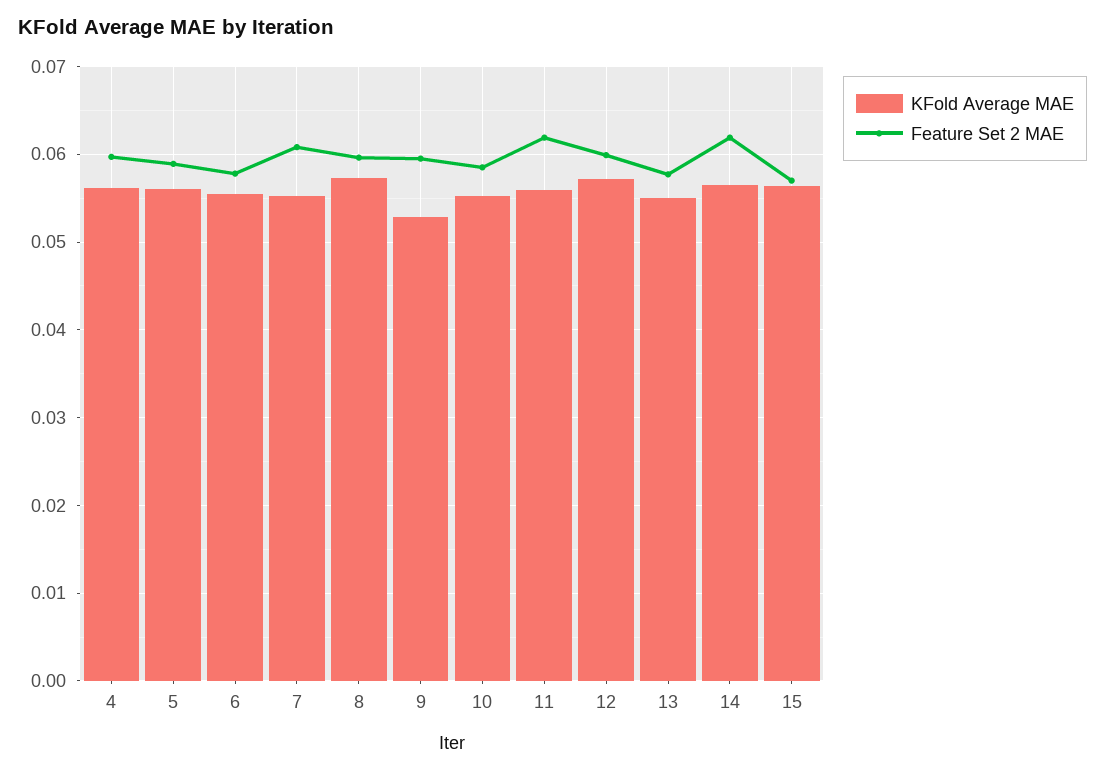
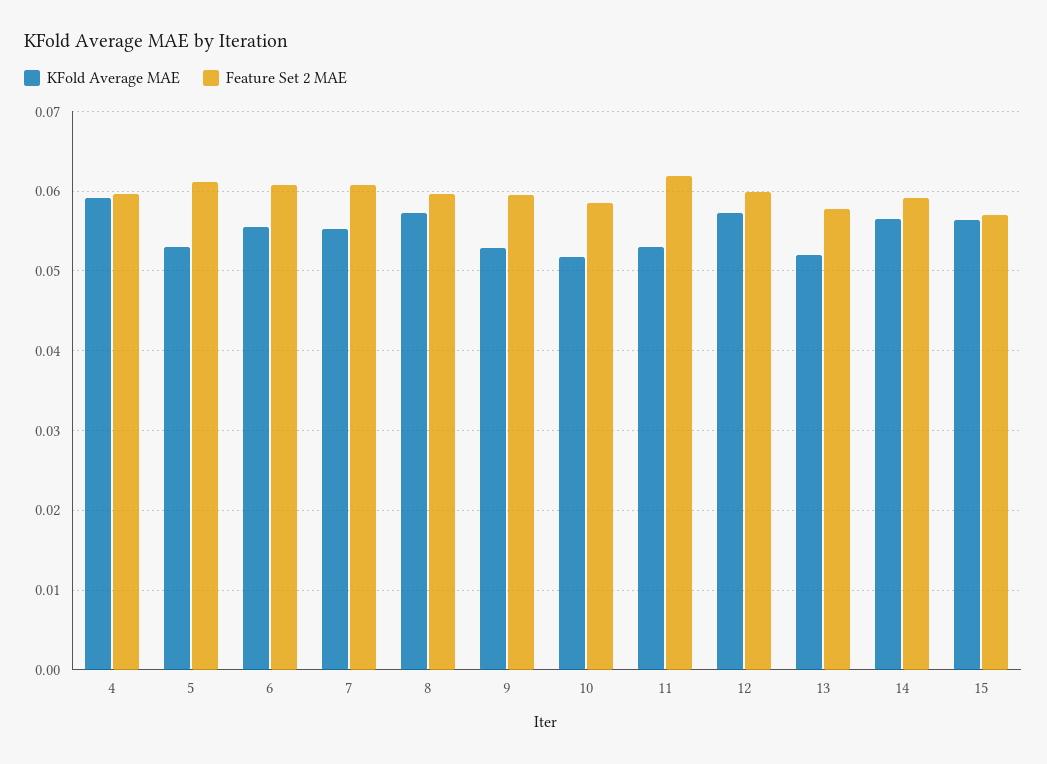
KFold Average MAE, 4: 0.056 -> 0.059
KFold Average MAE, 5: 0.056 -> 0.053
Feature Set 2 MAE, 5: 0.059 -> 0.061
Feature Set 2 MAE, 6: 0.058 -> 0.061
KFold Average MAE, 10: 0.055 -> 0.052
KFold Average MAE, 11: 0.056 -> 0.053
KFold Average MAE, 13: 0.055 -> 0.052
Feature Set 2 MAE, 14: 0.062 -> 0.059

